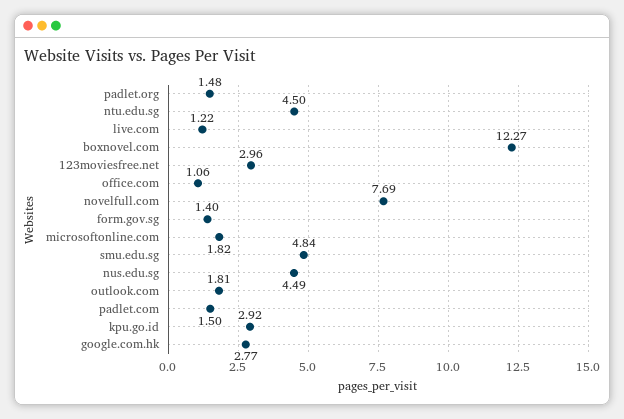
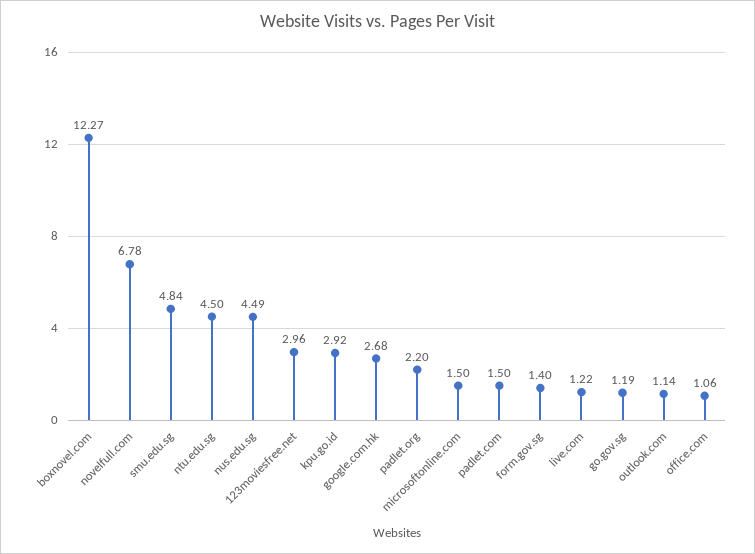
padlet.org: 1.48 -> 2.2
novelfull.com: 7.69 -> 6.78
microsoftonline.com: 1.82 -> 1.5
outlook.com: 1.81 -> 1.14
google.com.hk: 2.77 -> 2.68
go.gov.sg: none -> 1.19

